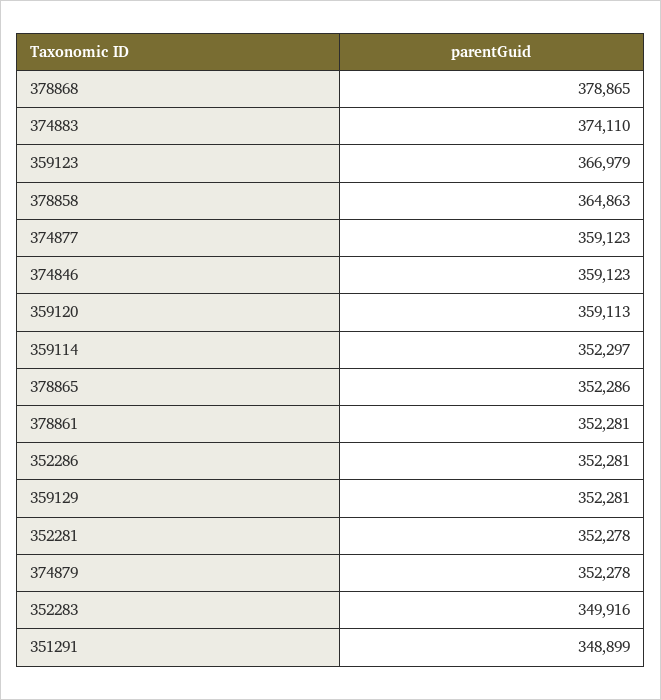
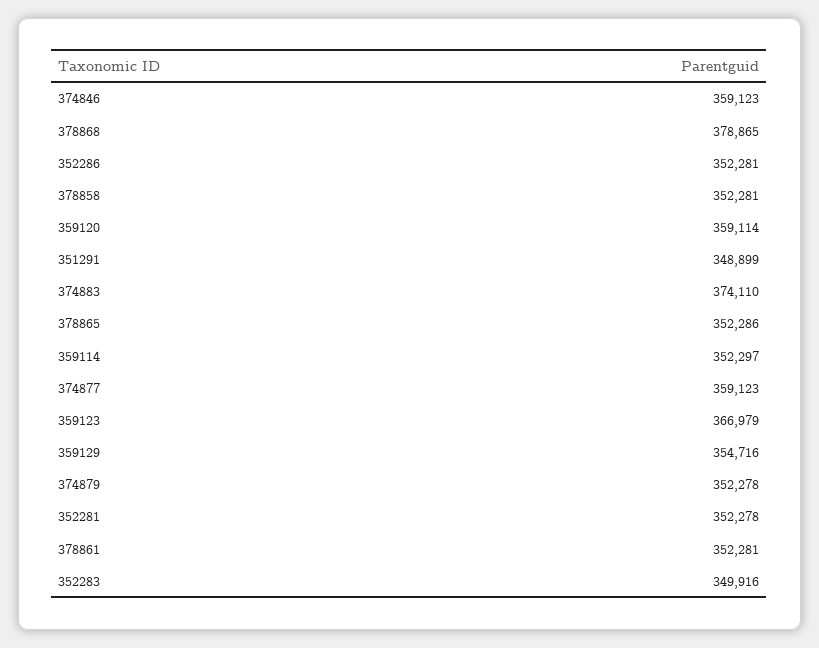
378858: 364863 -> 352281
359120: 359113 -> 359114
359129: 352281 -> 354716

